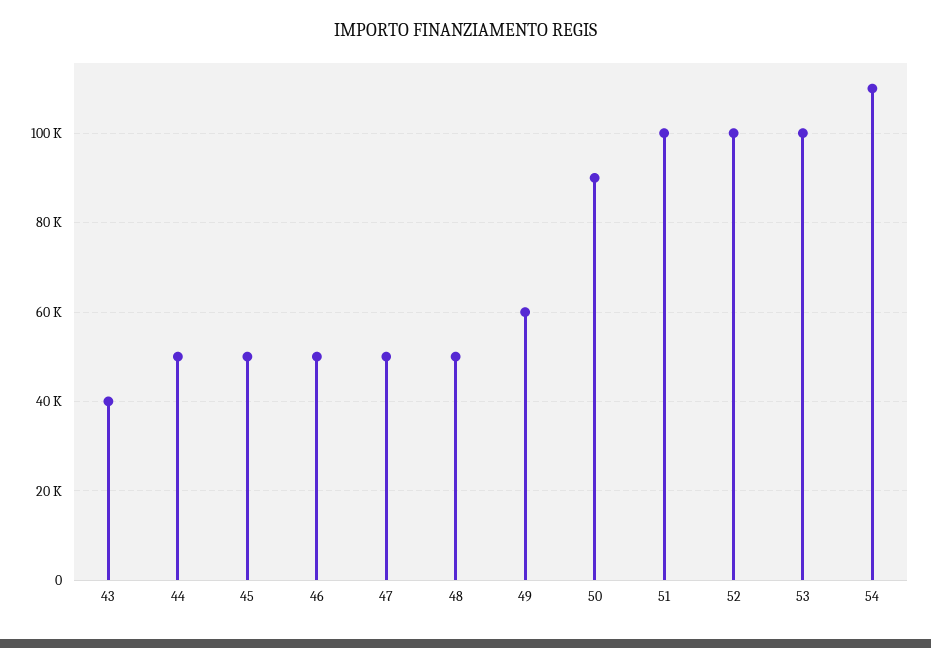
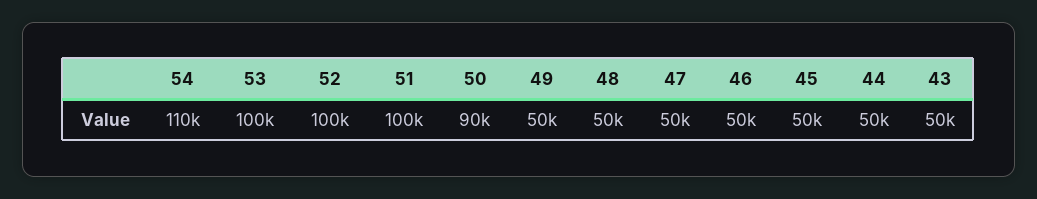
43: 40000 -> 50000
49: 60000 -> 50000

